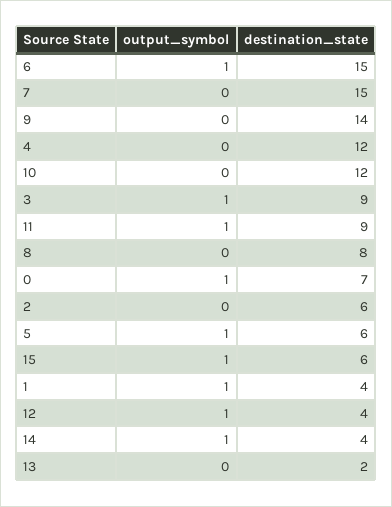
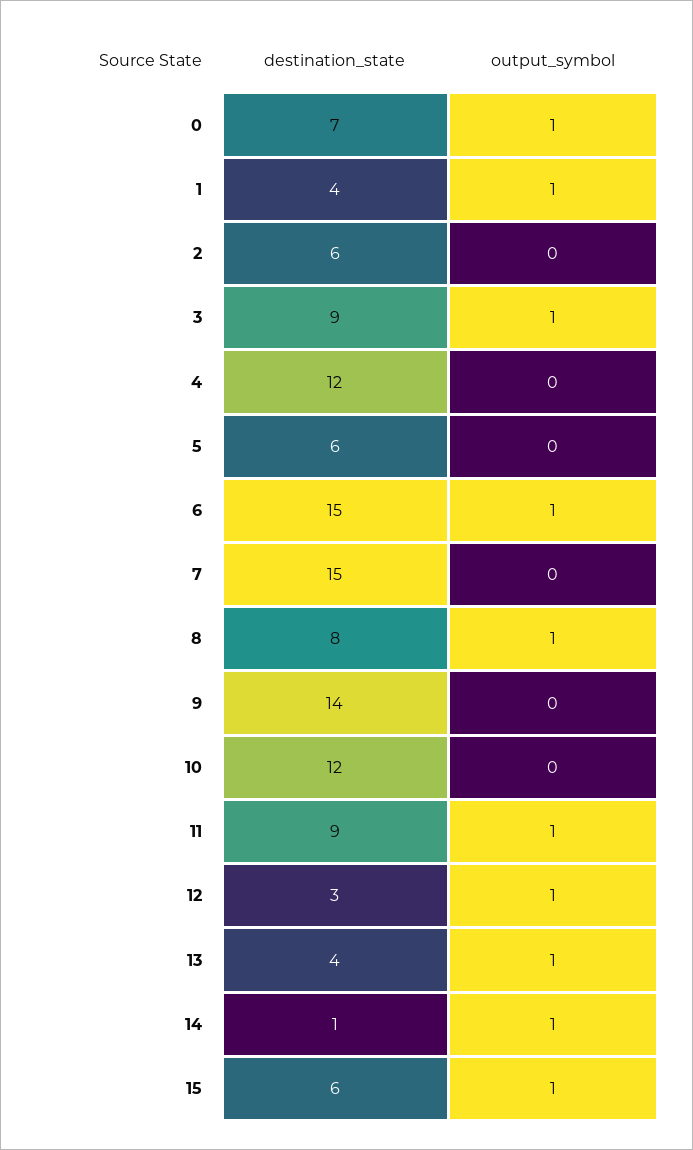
output_symbol, 8: 0 -> 1
output_symbol, 5: 1 -> 0
destination_state, 12: 4 -> 3
destination_state, 14: 4 -> 1
output_symbol, 13: 0 -> 1
destination_state, 13: 2 -> 4

